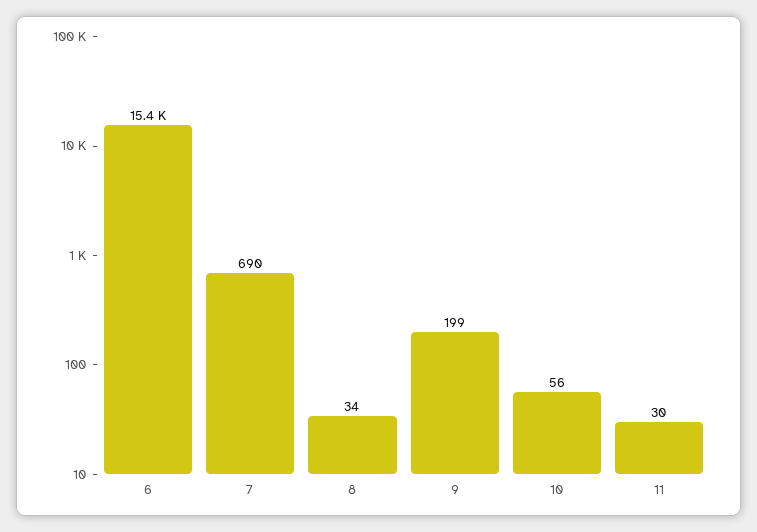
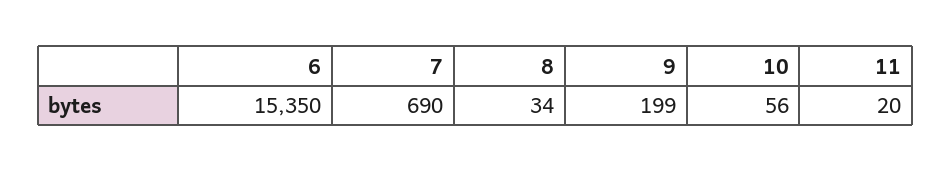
11: 30 -> 20

